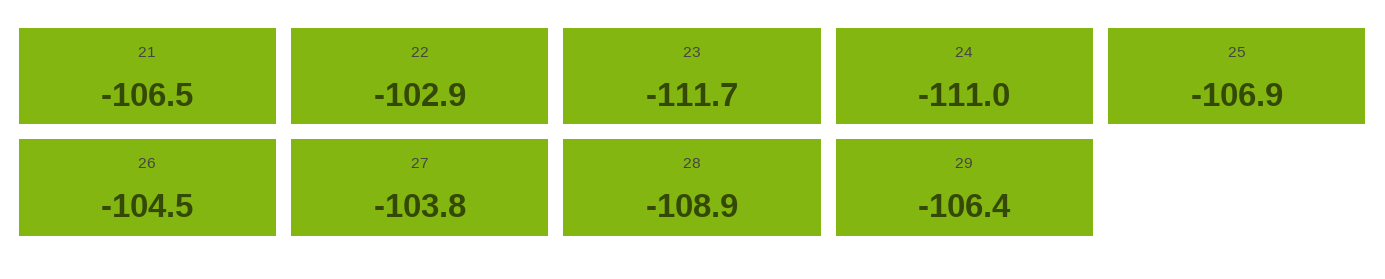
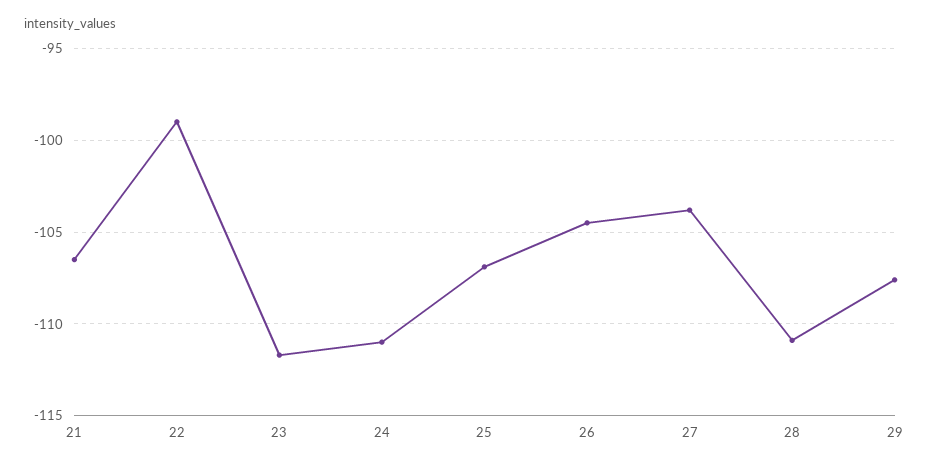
22: -102.9 -> -99
28: -108.9 -> -111
29: -106.4 -> -107.5

